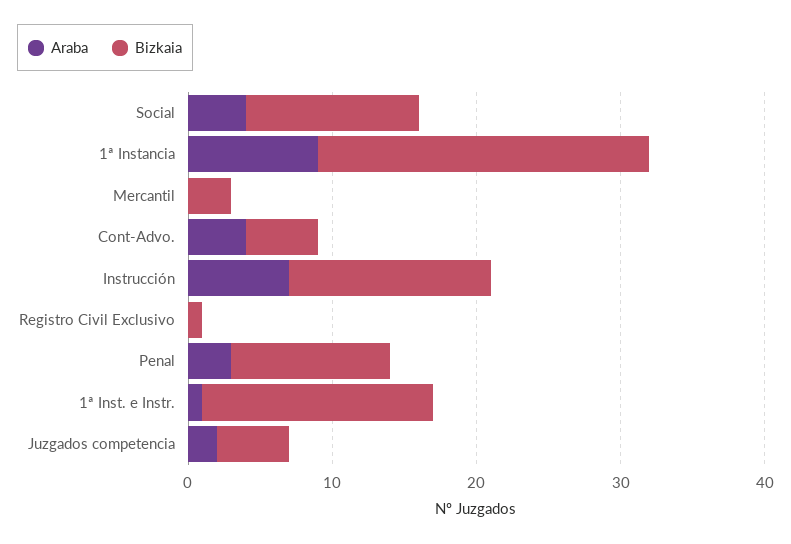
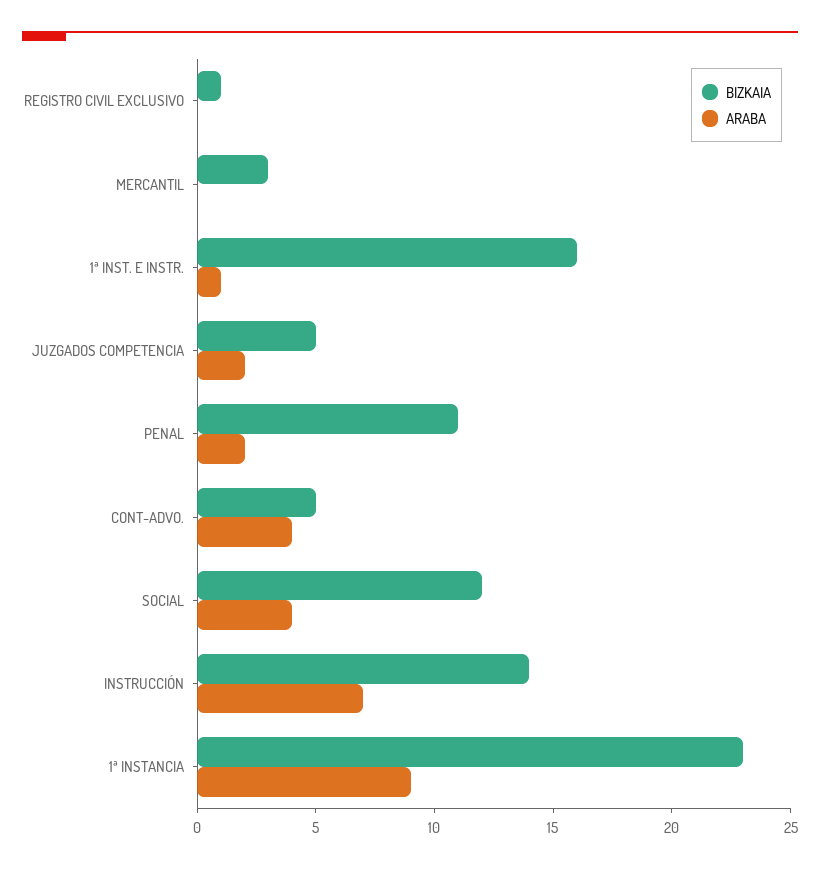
Araba, Penal: 3 -> 2

